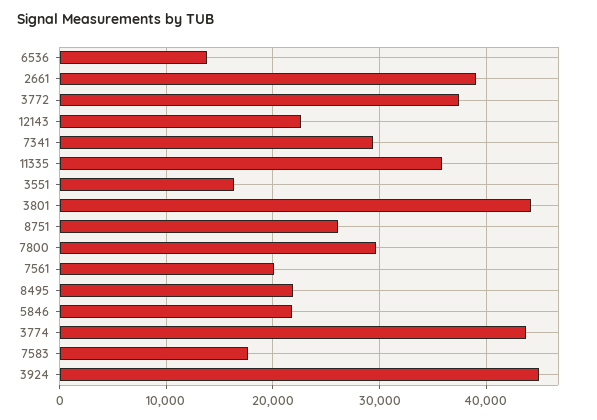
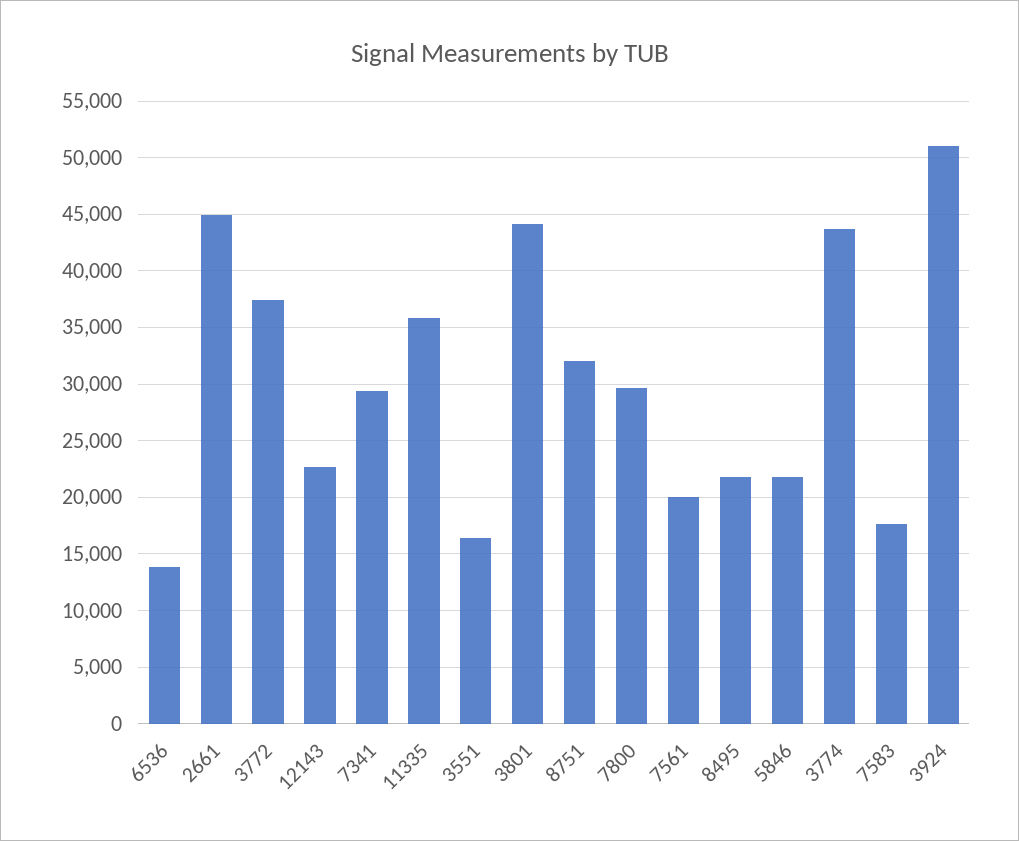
2661: 39000 -> 45000
8751: 26000 -> 32000
3924: 45000 -> 51000

